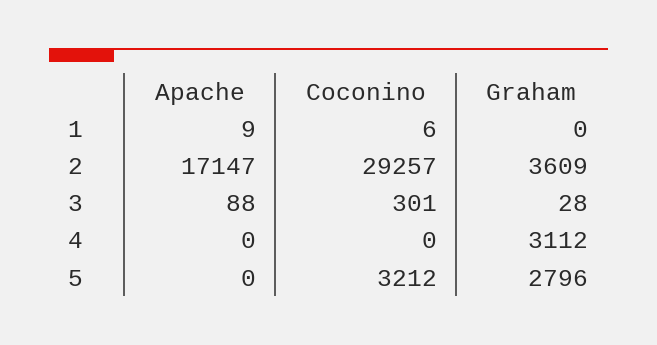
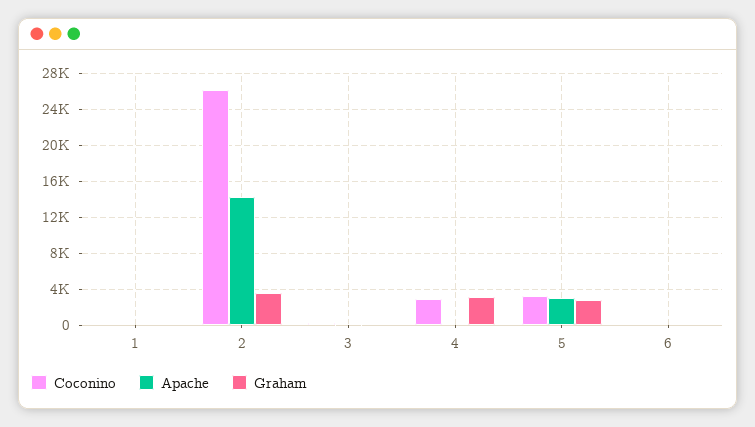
Apache, 2: 17147 -> 14000
Coconino, 2: 29257 -> 26000
Coconino, 4: 0 -> 3000
Apache, 5: 0 -> 3000
Coconino, 6: none -> 0
Apache, 6: none -> 0
Graham, 6: none -> 0

